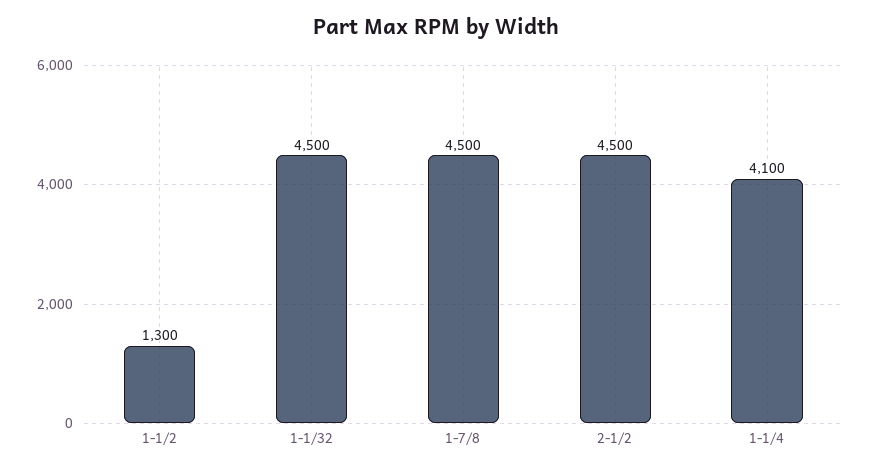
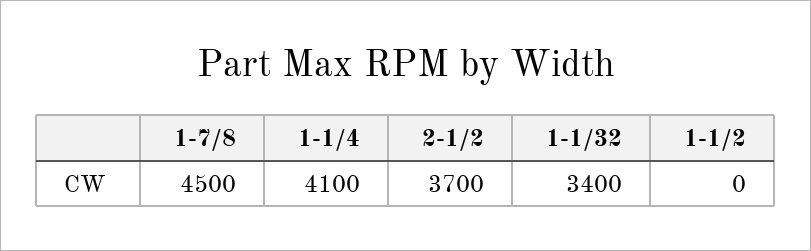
1-1/2: 1300 -> 0
1-1/32: 4500 -> 3400
2-1/2: 4500 -> 3700

